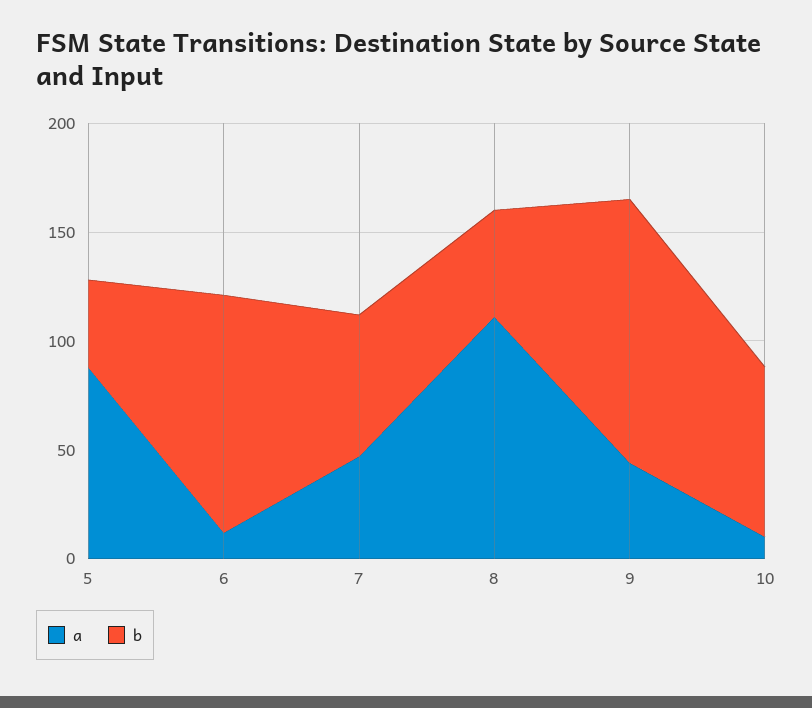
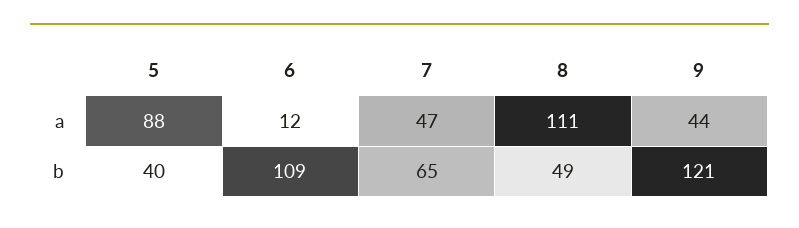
a, 10: 10 -> none
b, 10: 80 -> none

